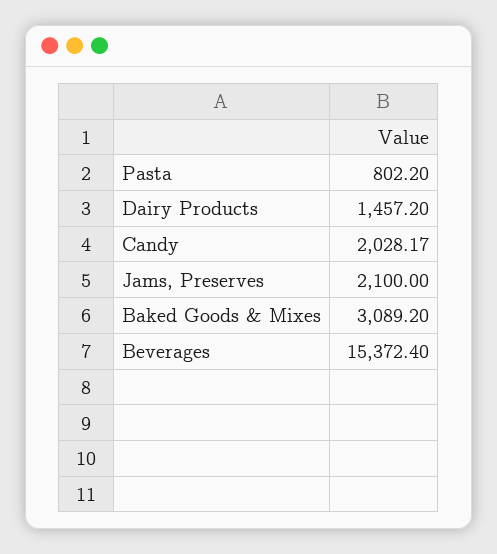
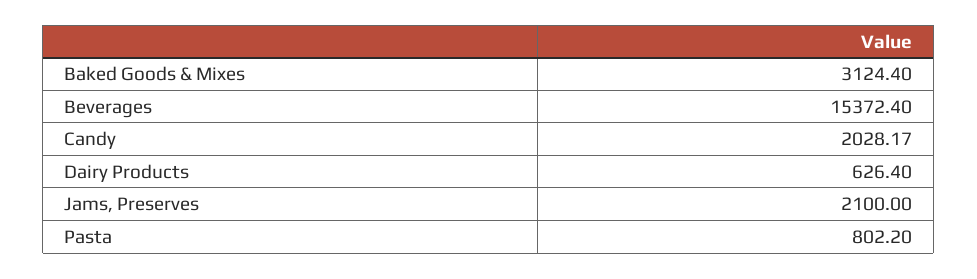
Dairy Products: 1457.2 -> 626.4
Baked Goods & Mixes: 3089.2 -> 3124.4

